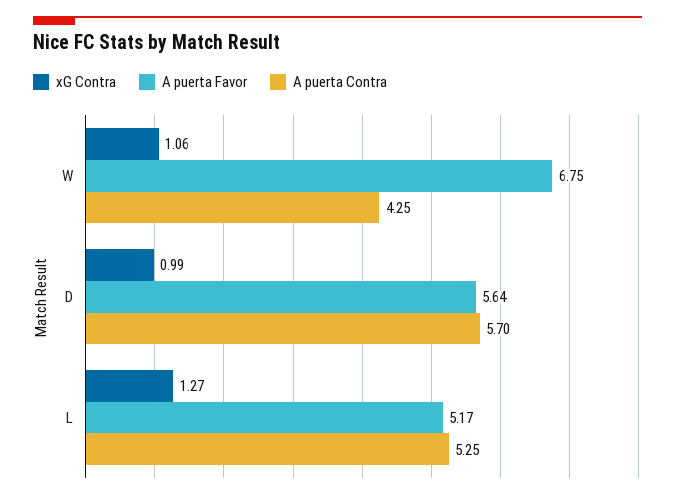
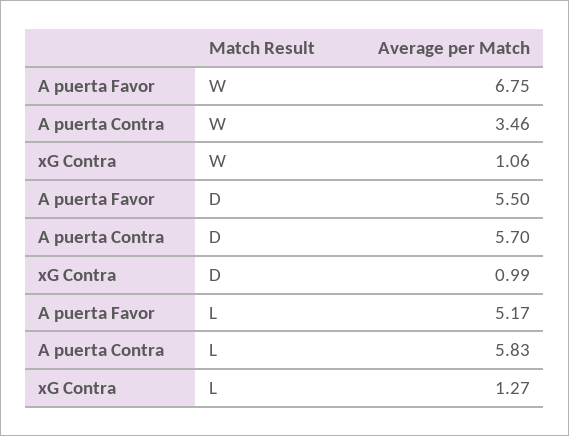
A puerta Contra, W: 4.25 -> 3.46
A puerta Favor, D: 5.64 -> 5.5
A puerta Contra, L: 5.25 -> 5.83

